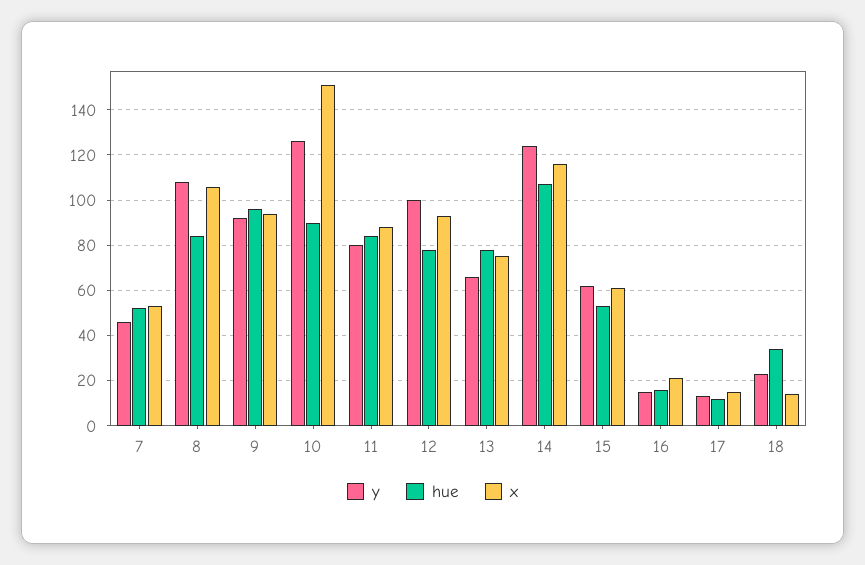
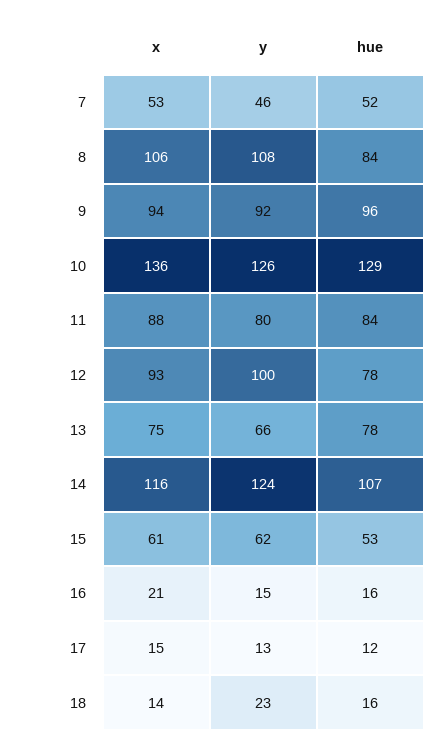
hue, 10: 90 -> 129
x, 10: 150 -> 136
hue, 18: 35 -> 16

